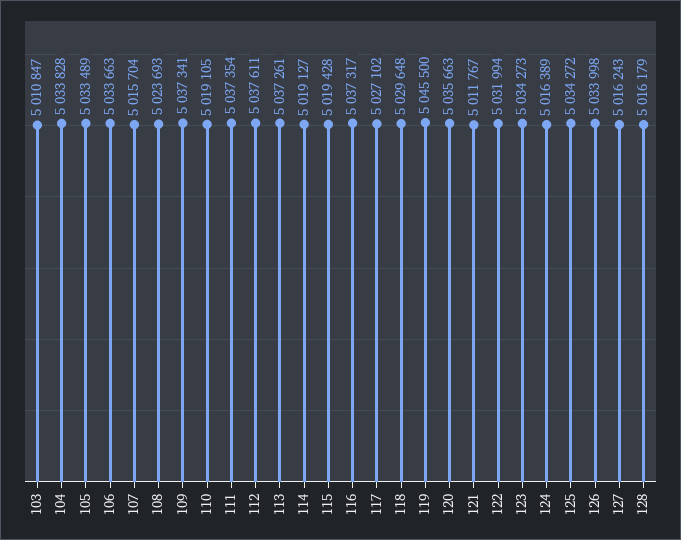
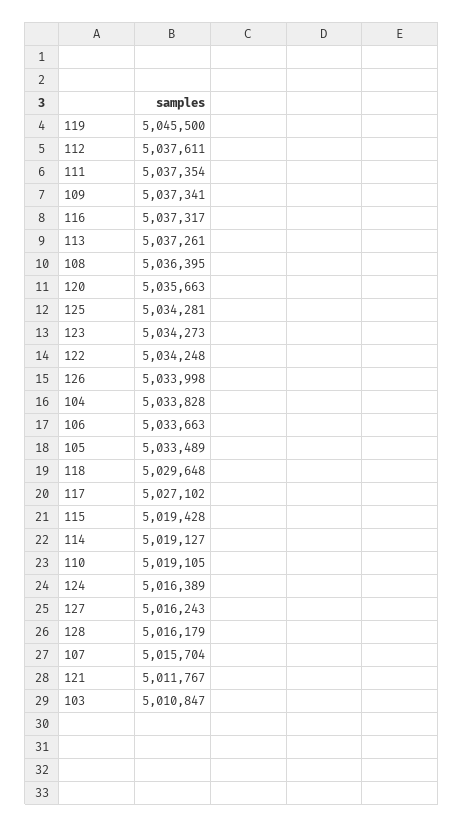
108: 5023693 -> 5036395
122: 5031994 -> 5034248
125: 5034272 -> 5034281

